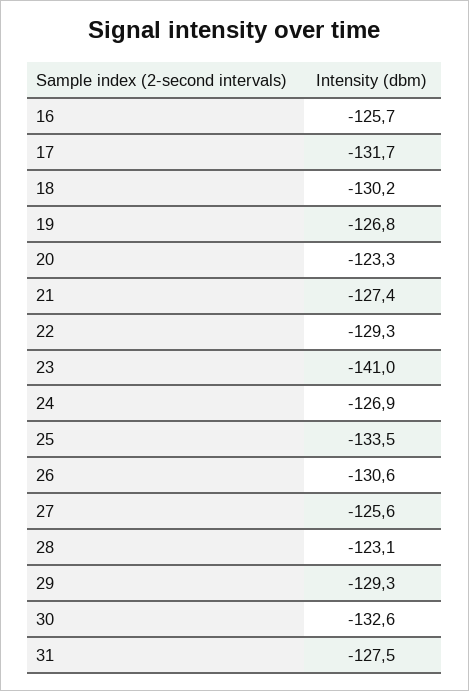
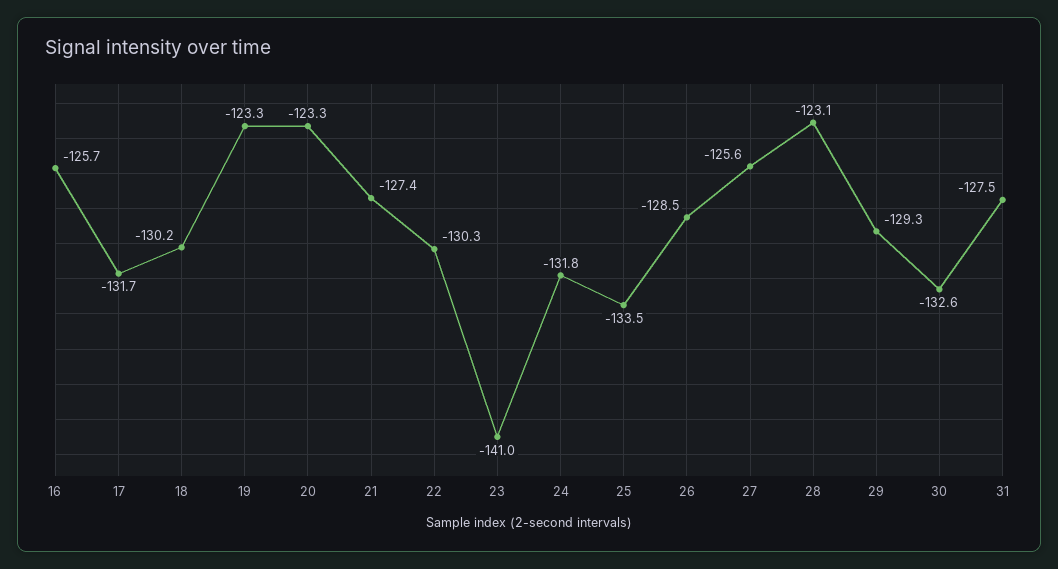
19: -126.8 -> -123.3
22: -129.3 -> -130.3
24: -126.9 -> -131.8
26: -130.6 -> -128.5

